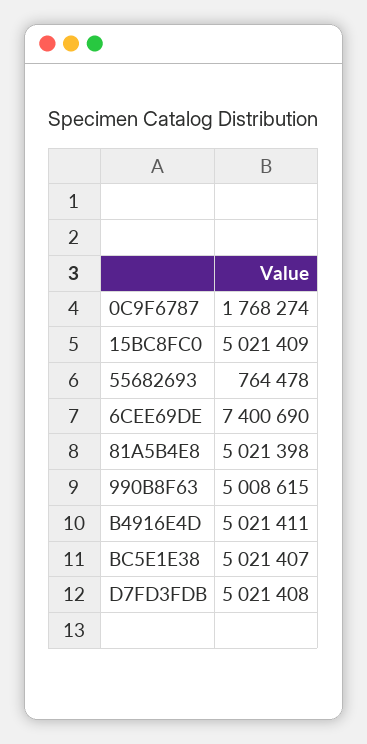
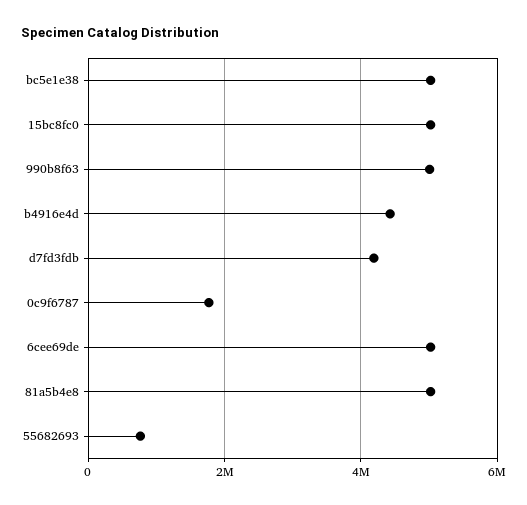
6CEE69DE: 7400690 -> 5000000
B4916E4D: 5021411 -> 4400000
D7FD3FDB: 5021408 -> 4200000

